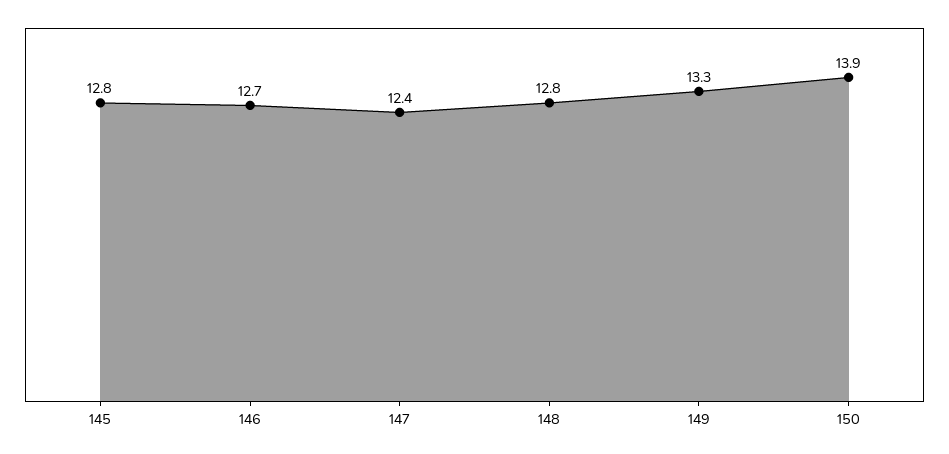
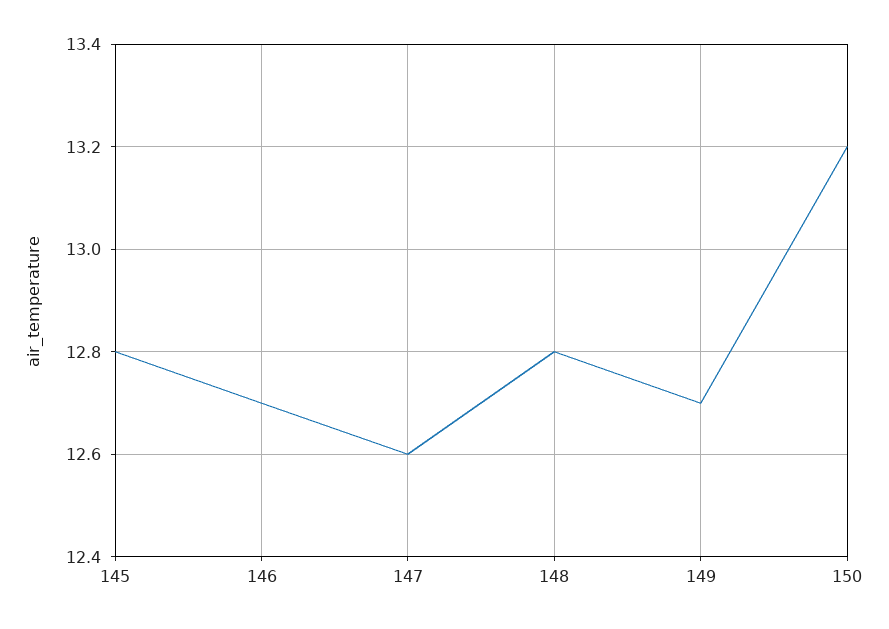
147: 12.4 -> 12.6
149: 13.3 -> 12.7
150: 13.9 -> 13.2

